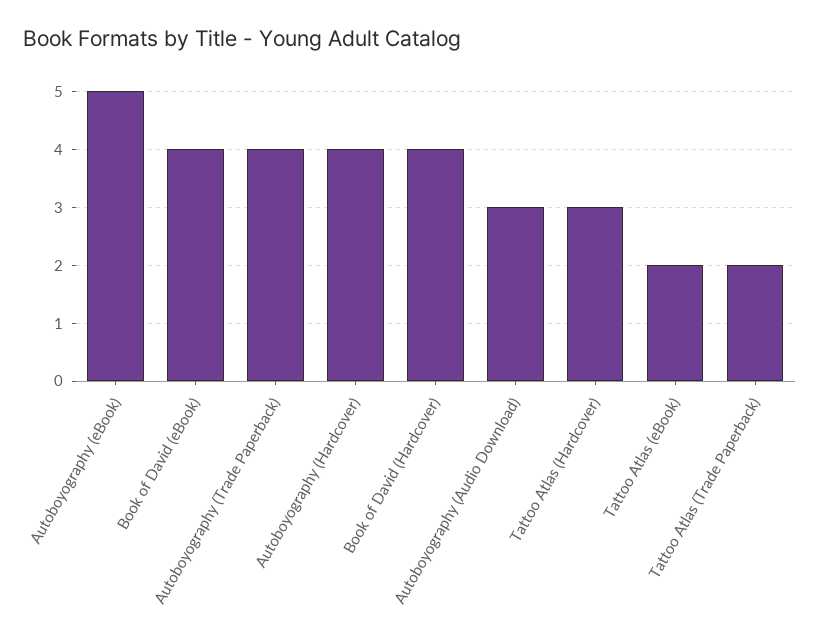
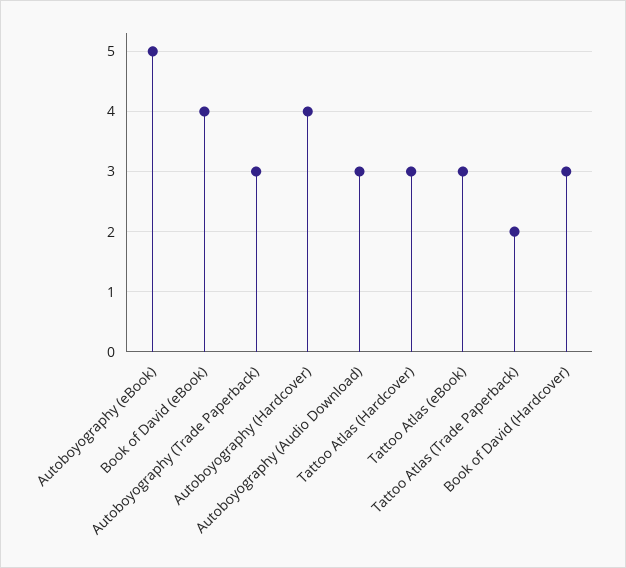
Autoboyography (Trade Paperback): 4 -> 3
Book of David (Hardcover): 4 -> 3
Tattoo Atlas (eBook): 2 -> 3

